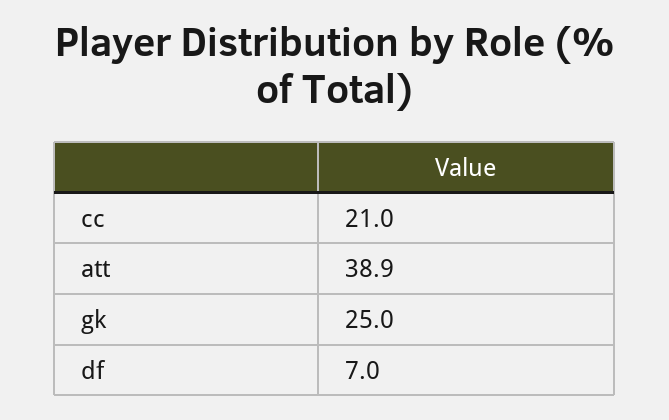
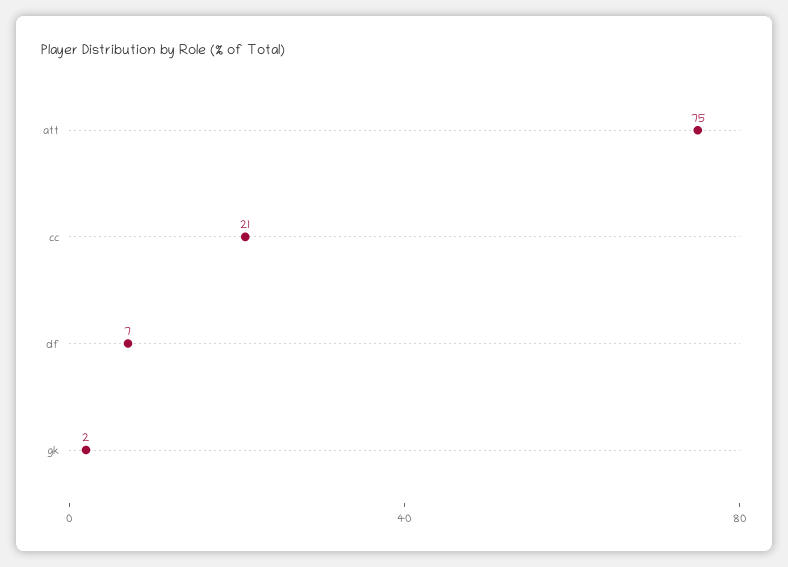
att: 38.9 -> 75
gk: 25 -> 2

